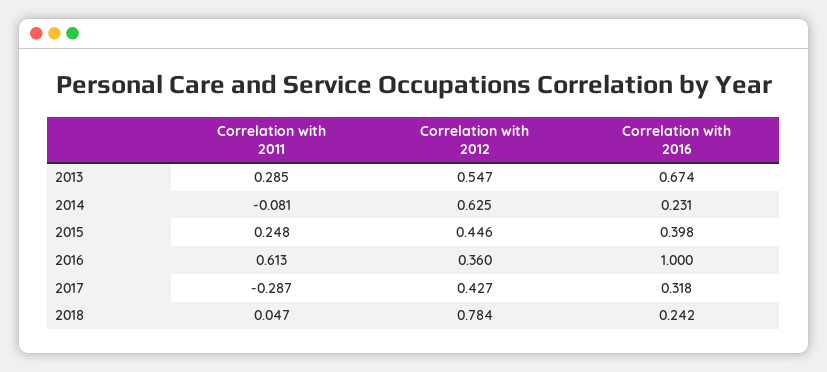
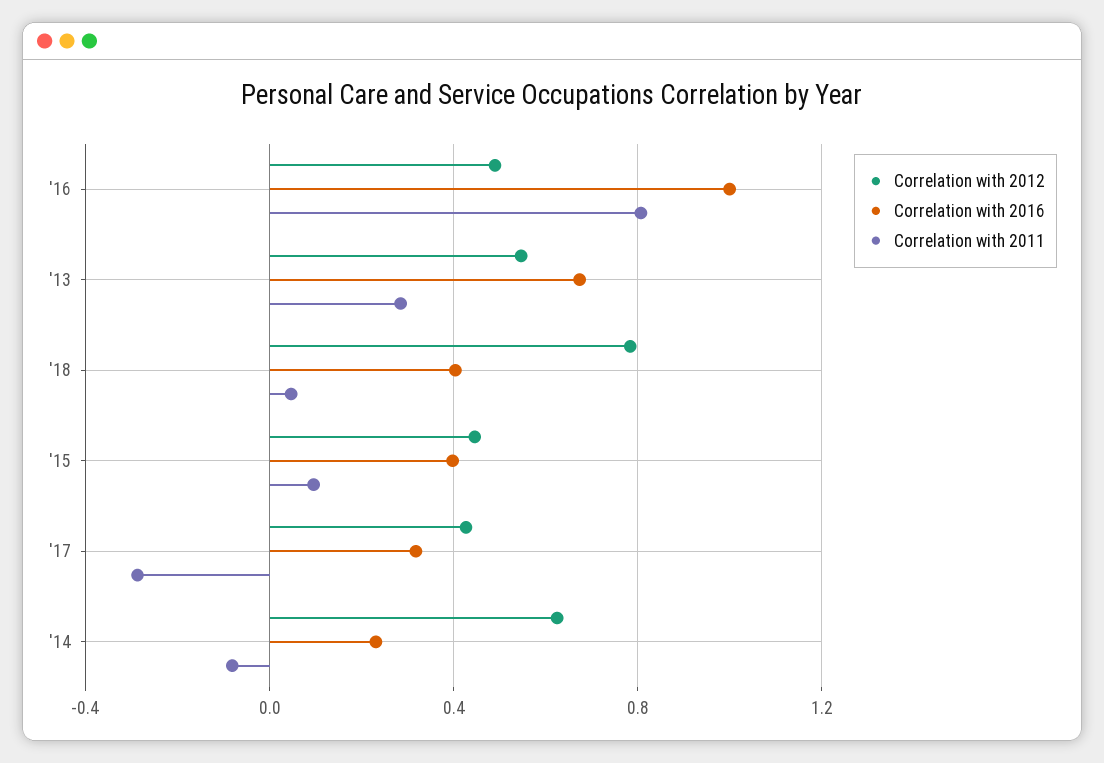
Correlation with 2011, 2015: 0.248 -> 0.1
Correlation with 2011, 2016: 0.613 -> 0.8
Correlation with 2012, 2016: 0.36 -> 0.5
Correlation with 2016, 2018: 0.242 -> 0.4

